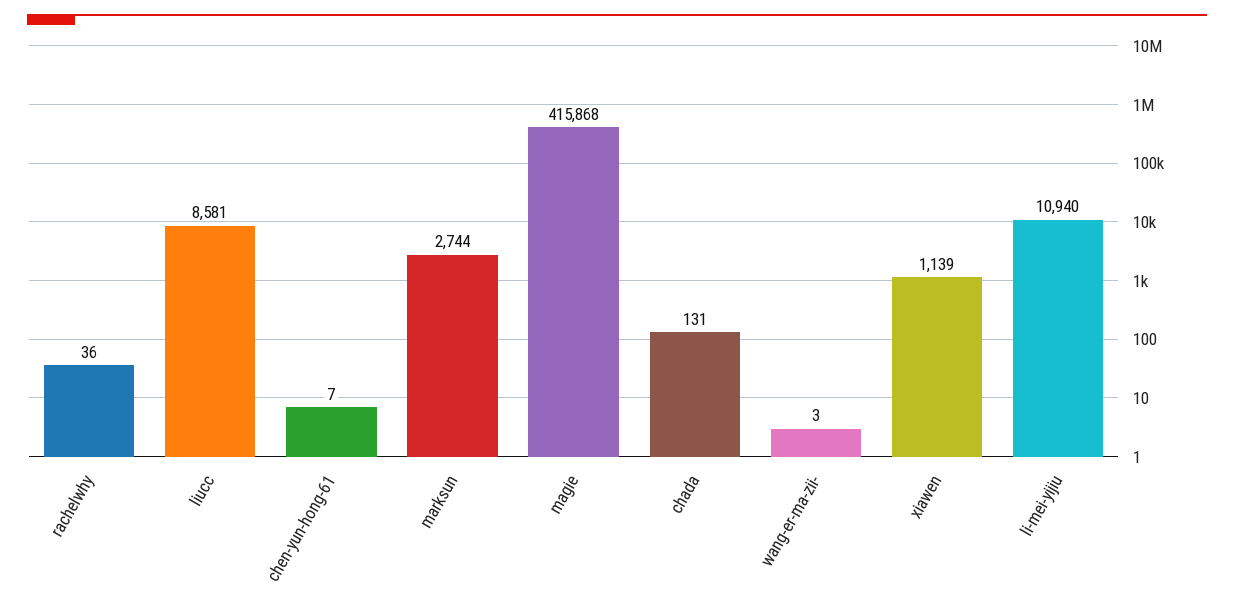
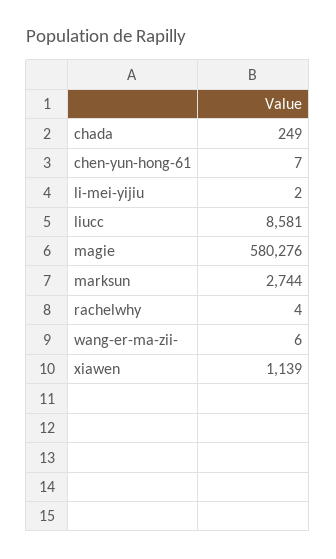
rachelwhy: 36 -> 4
magie: 415868 -> 580276
chada: 131 -> 249
wang-er-ma-zii-: 3 -> 6
li-mei-yijiu: 10940 -> 2

